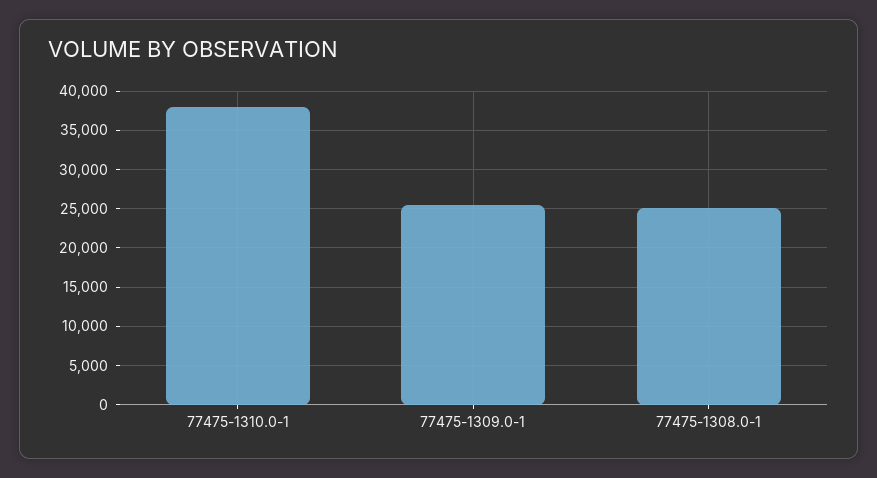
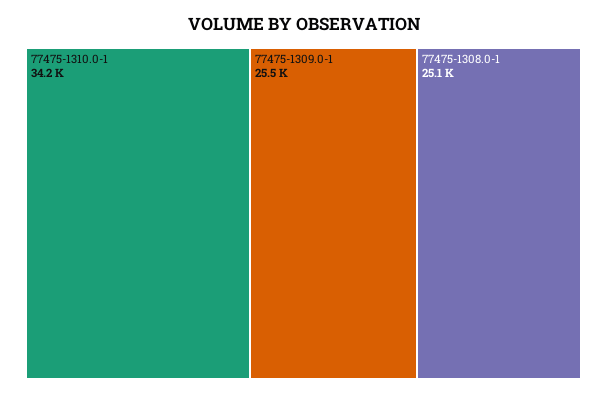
77475-1310.0-1: 38000 -> 34200

